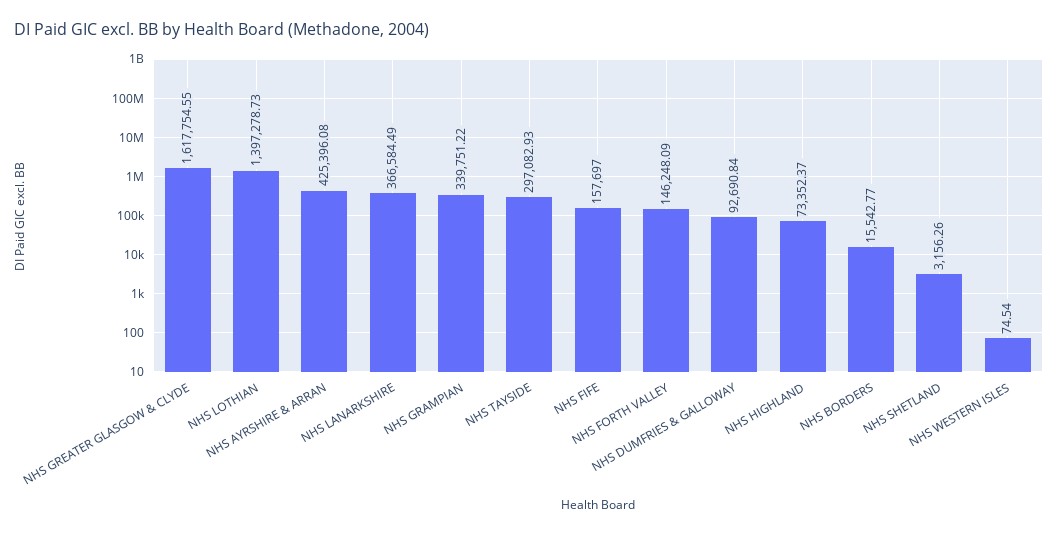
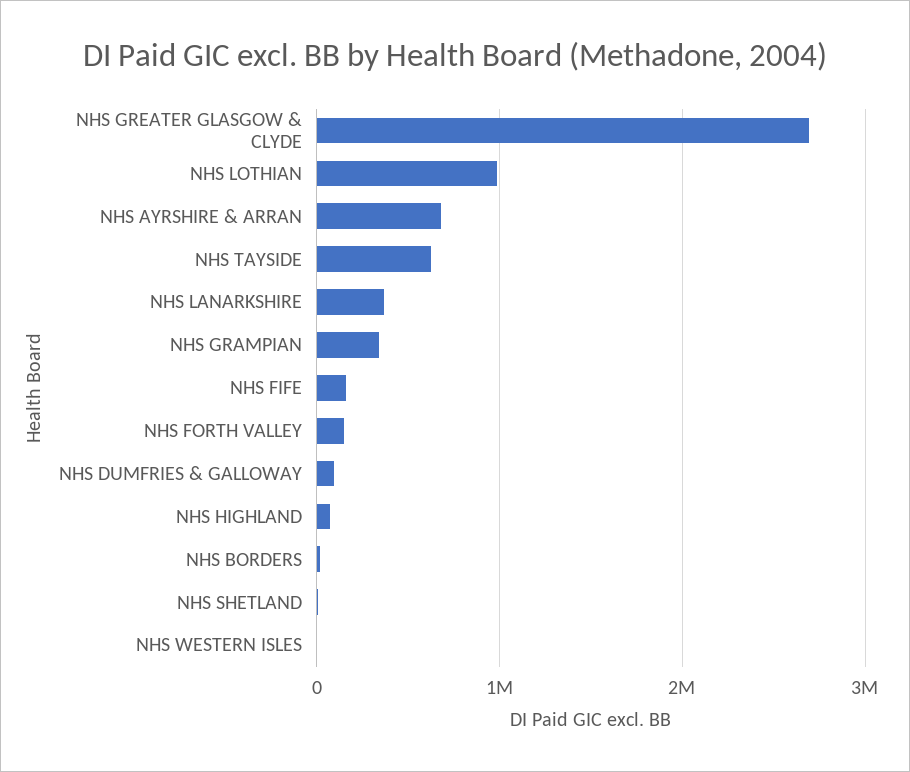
NHS GREATER GLASGOW & CLYDE: 1617754.55 -> 2700000
NHS LOTHIAN: 1397278.73 -> 1000000
NHS AYRSHIRE & ARRAN: 425396.08 -> 700000
NHS TAYSIDE: 297082.93 -> 600000

